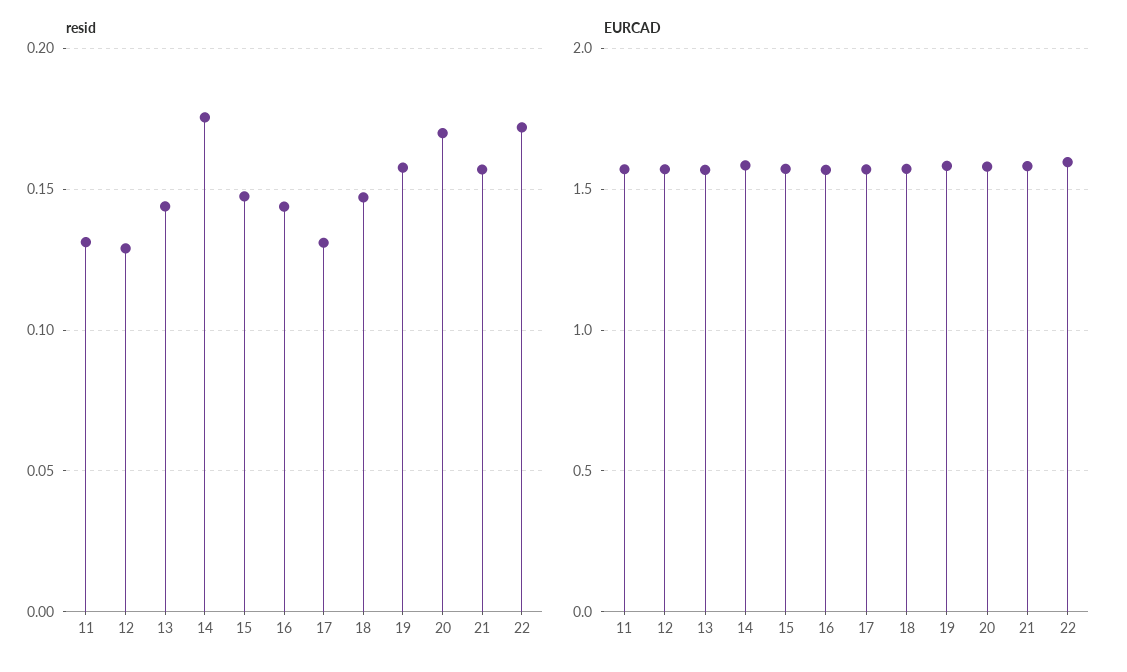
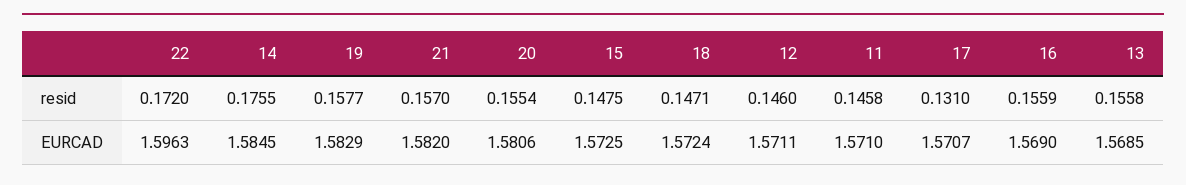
resid, 11: 0.13 -> 0.1458
resid, 12: 0.13 -> 0.146
resid, 13: 0.145 -> 0.1558
resid, 16: 0.145 -> 0.1559
resid, 20: 0.17 -> 0.1554

